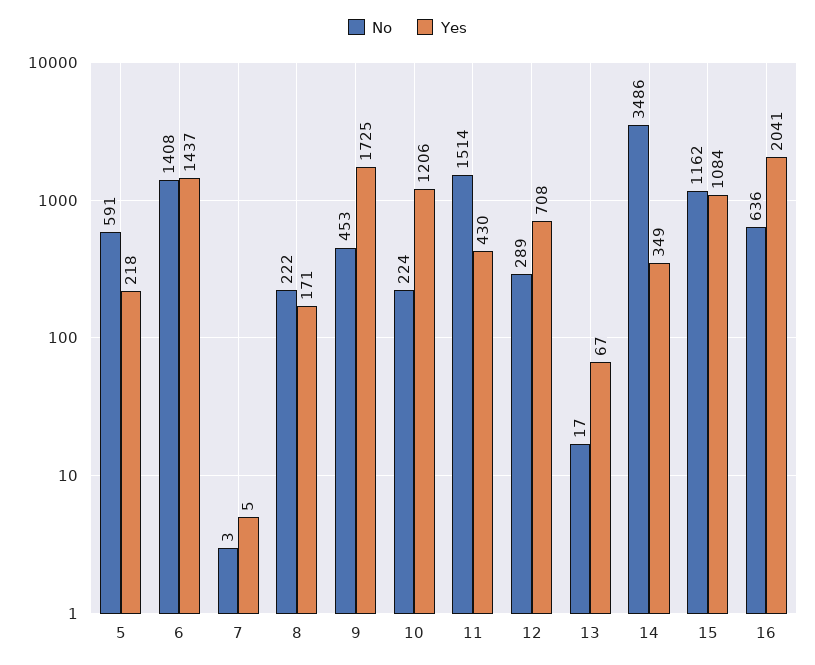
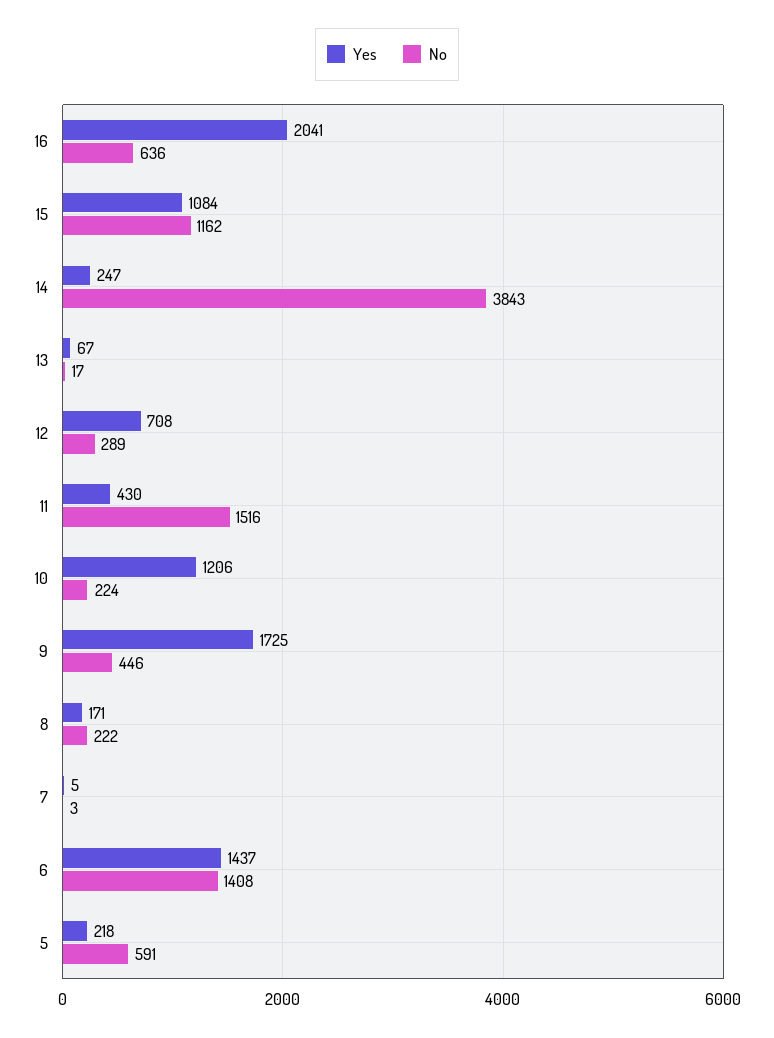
No, 9: 453 -> 446
No, 11: 1514 -> 1516
No, 14: 3486 -> 3843
Yes, 14: 349 -> 247

